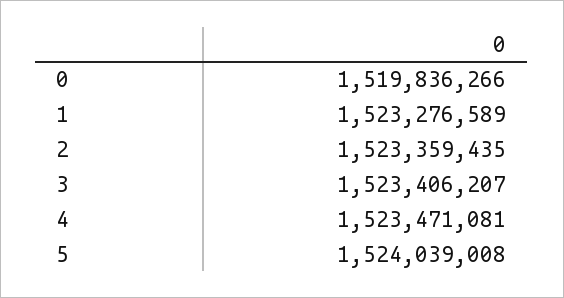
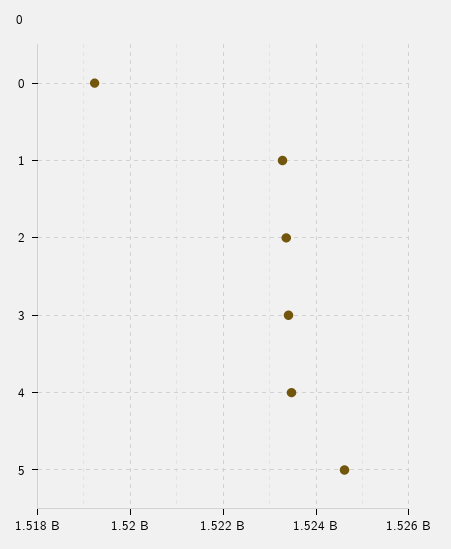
0: 1519836266 -> 1519200000
5: 1524039008 -> 1524600000

